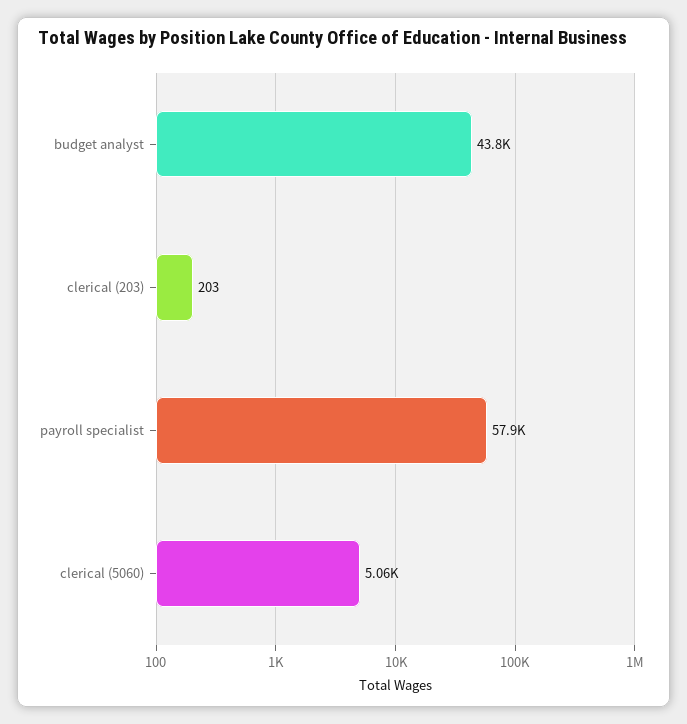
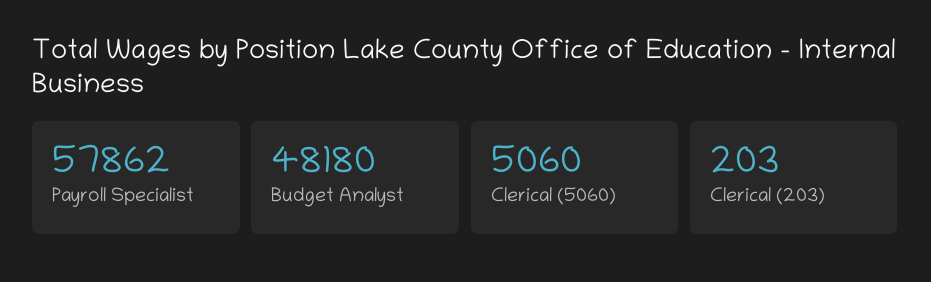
budget analyst: 43800 -> 48180

